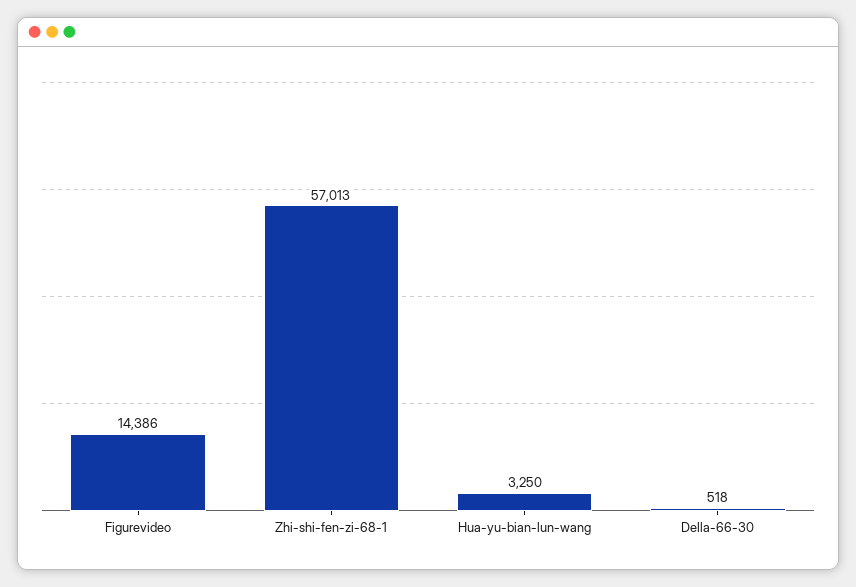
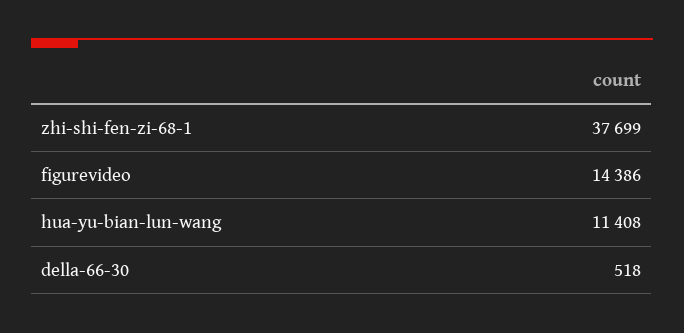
Zhi-shi-fen-zi-68-1: 57013 -> 37699
Hua-yu-bian-lun-wang: 3250 -> 11408

